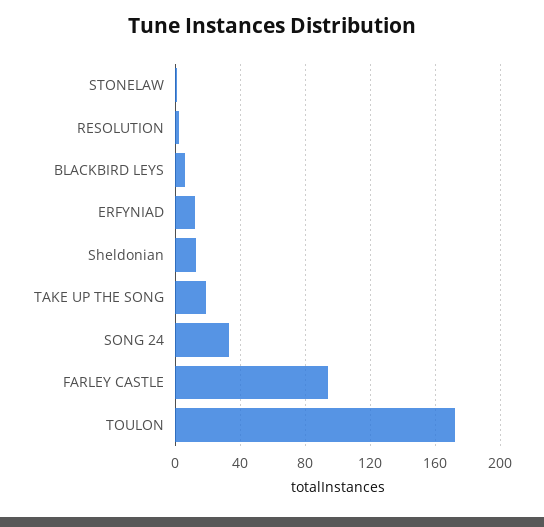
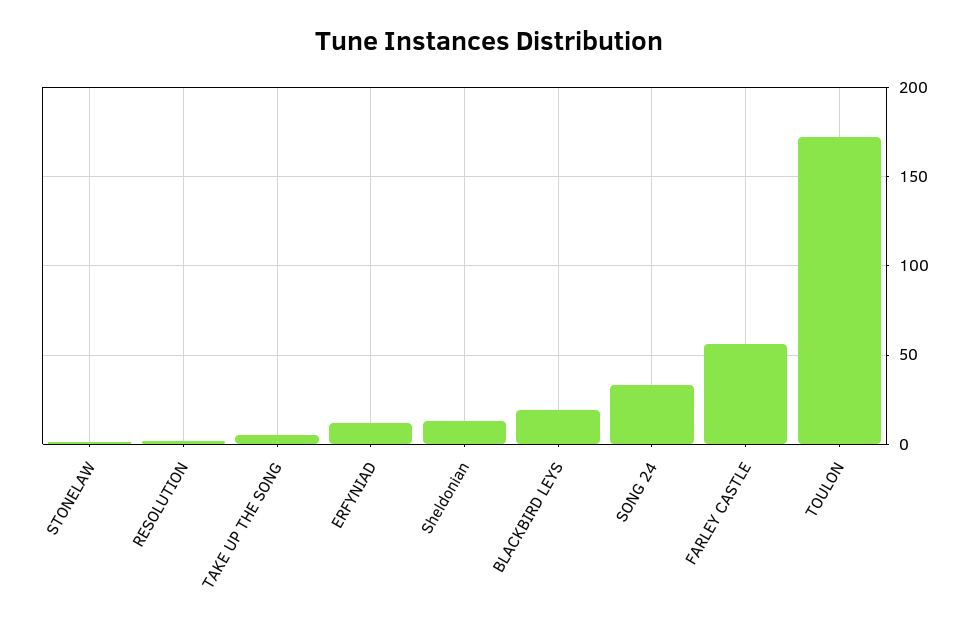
BLACKBIRD LEYS: 5 -> 20
TAKE UP THE SONG: 20 -> 5
FARLEY CASTLE: 95 -> 55

